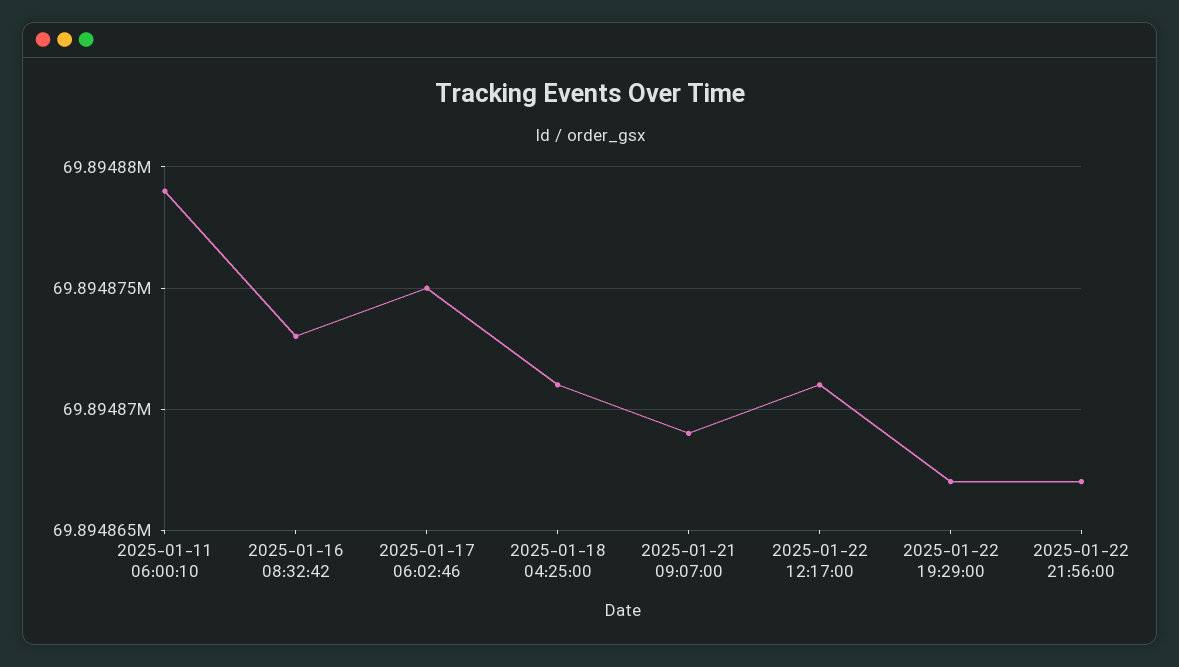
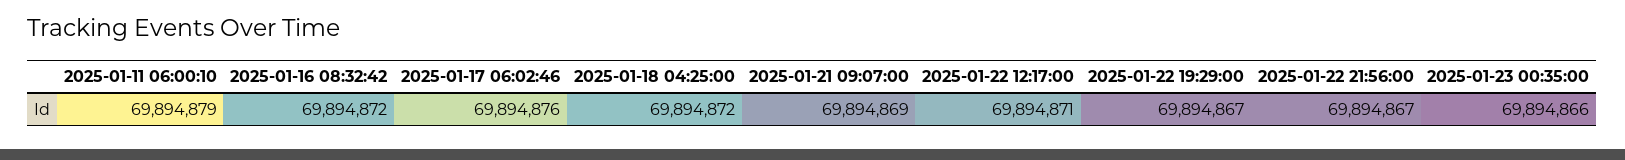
2025-01-16 08:32:42: 69894873 -> 69894872
2025-01-17 06:02:46: 69894875 -> 69894876
2025-01-18 04:25:00: 69894871 -> 69894872
2025-01-23 00:35:00: none -> 69894866

